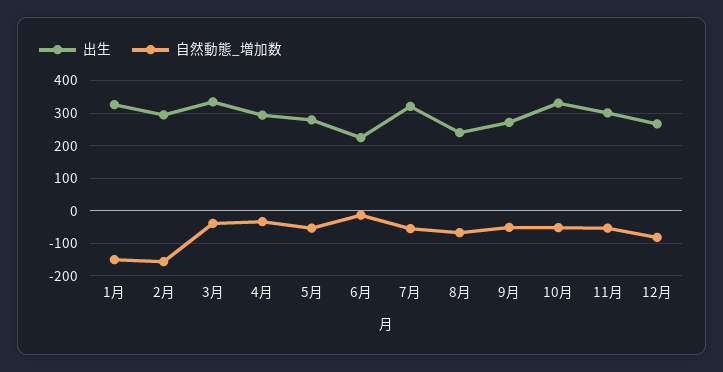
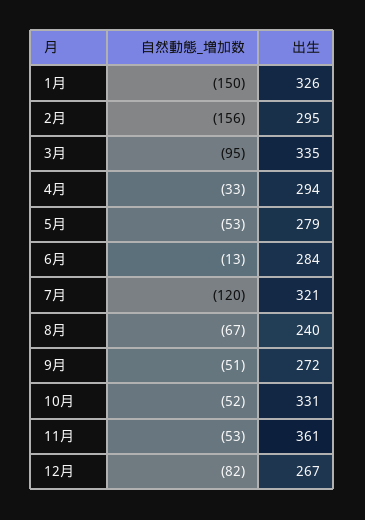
自然動態_増加数, 3月: -40 -> -95
出生, 6月: 220 -> 284
自然動態_増加数, 7月: -60 -> -120
出生, 11月: 300 -> 361

